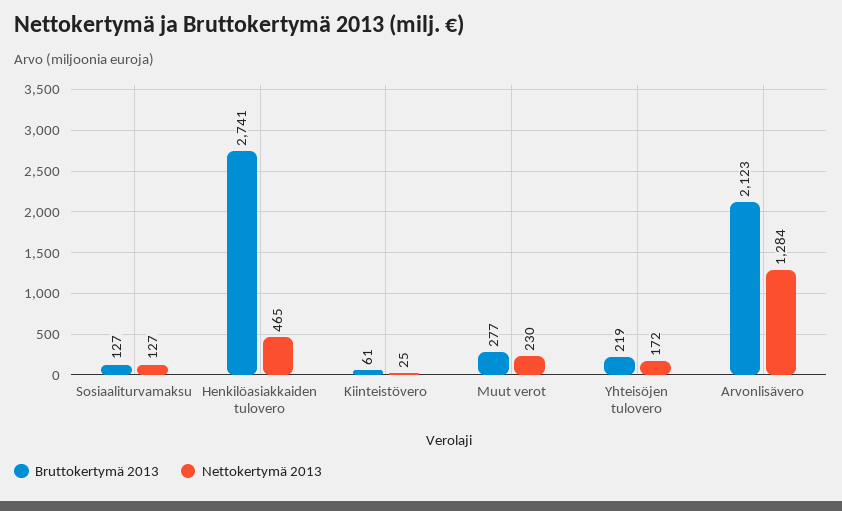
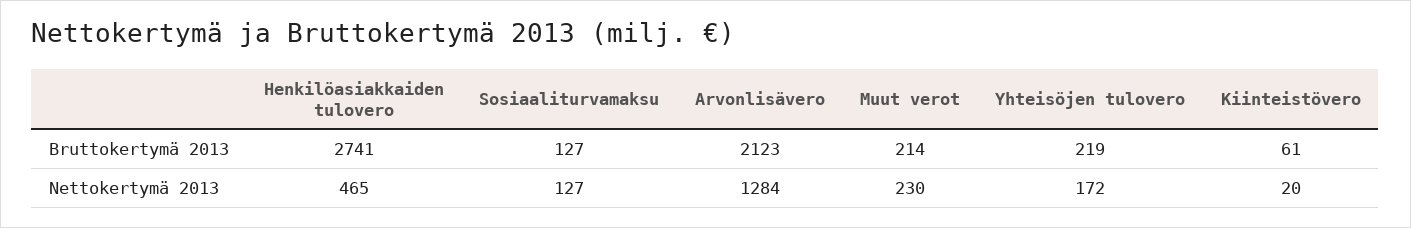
Nettokertymä 2013, Kiinteistövero: 25 -> 20
Bruttokertymä 2013, Muut verot: 277 -> 214

